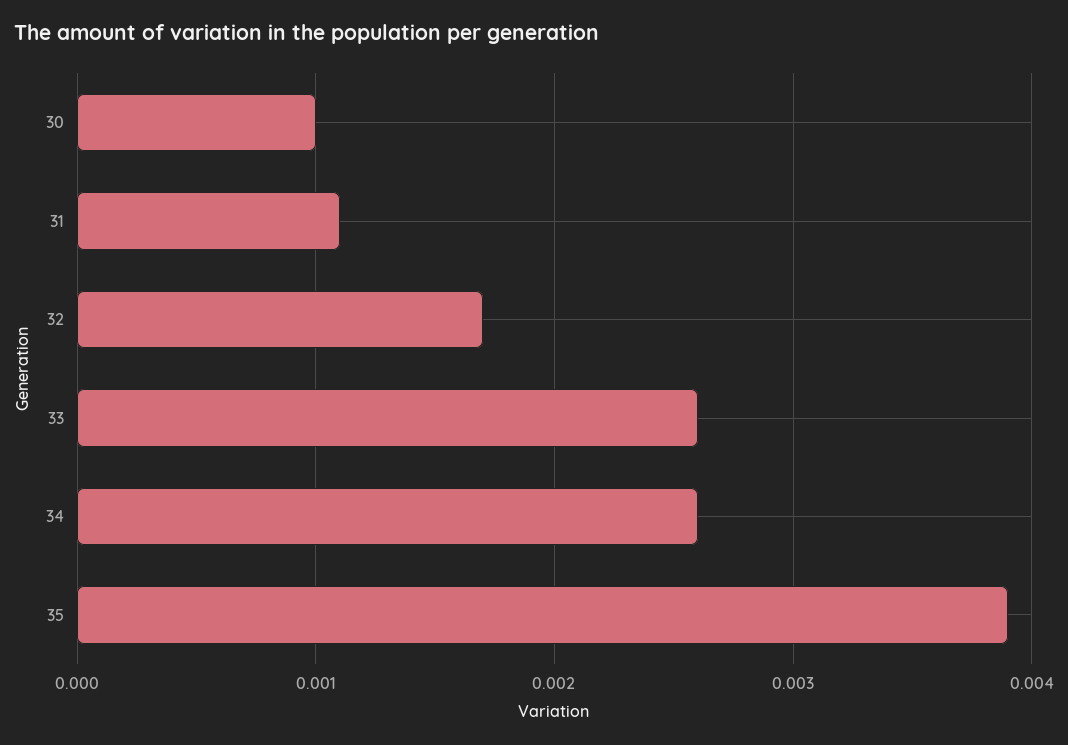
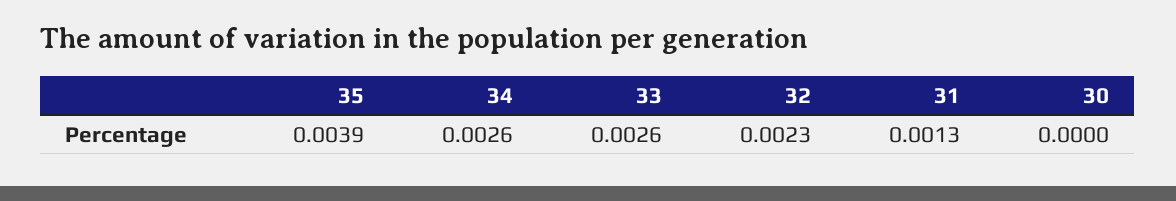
30: 0.001 -> 0
31: 0.0011 -> 0.0013
32: 0.0017 -> 0.0023

